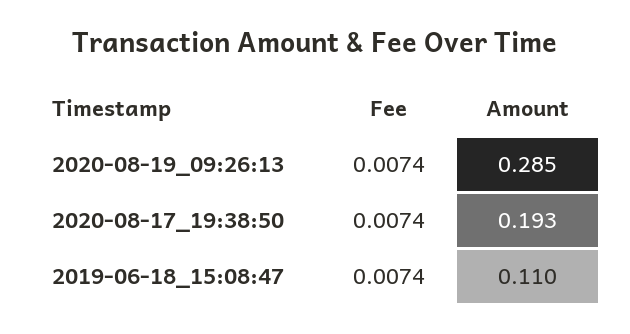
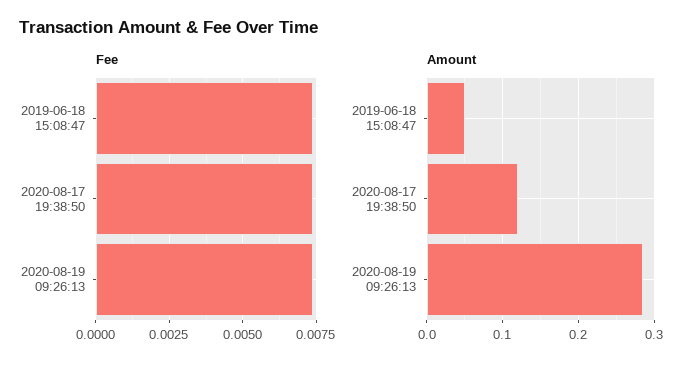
Amount, 2020-08-17_19:38:50: 0.193 -> 0.12
Amount, 2019-06-18_15:08:47: 0.11 -> 0.05

